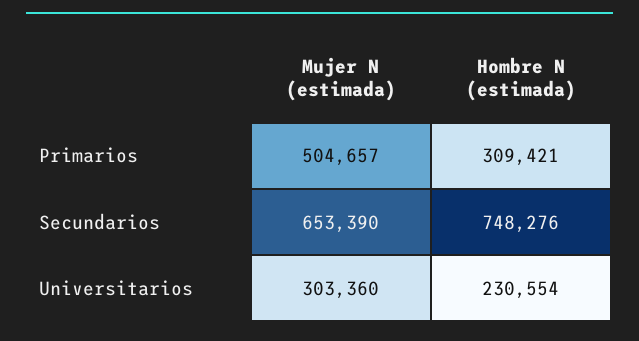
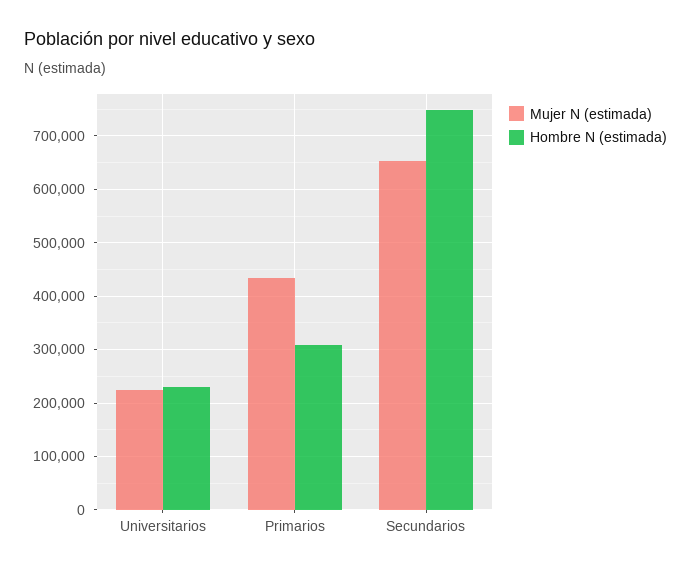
Mujer N (estimada), Primarios: 504657 -> 440000
Mujer N (estimada), Universitarios: 303360 -> 220000

